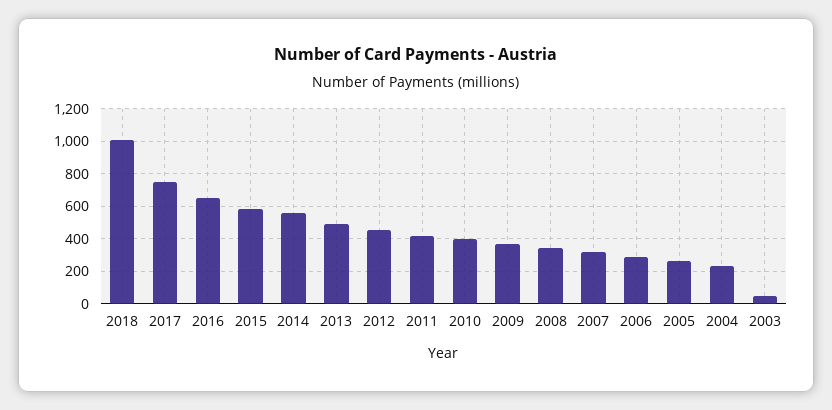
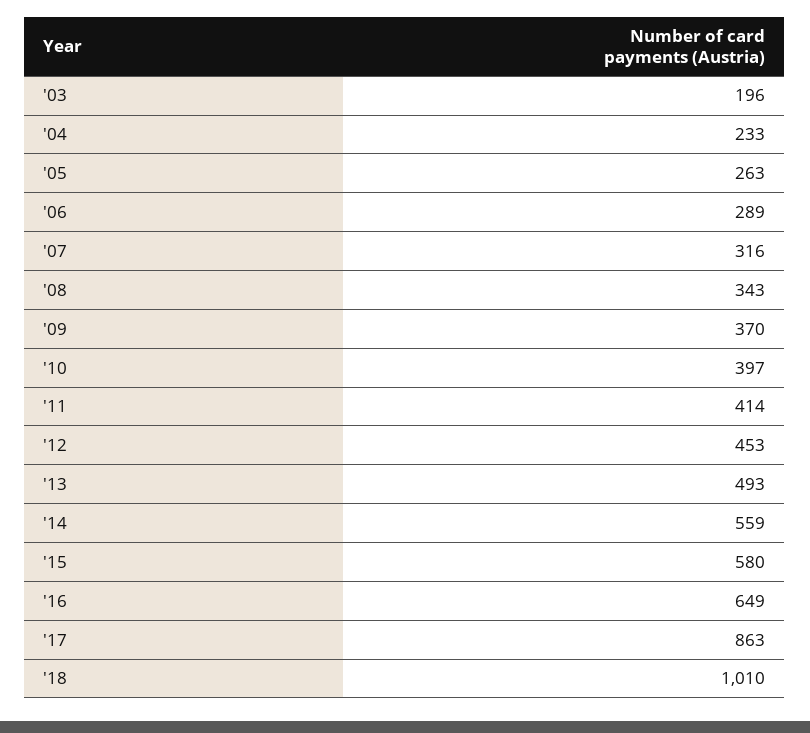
2017: 750 -> 863
2003: 50 -> 196

